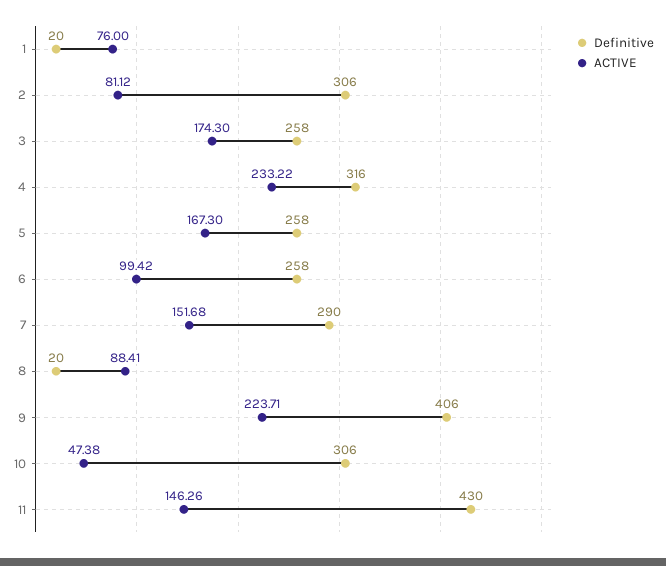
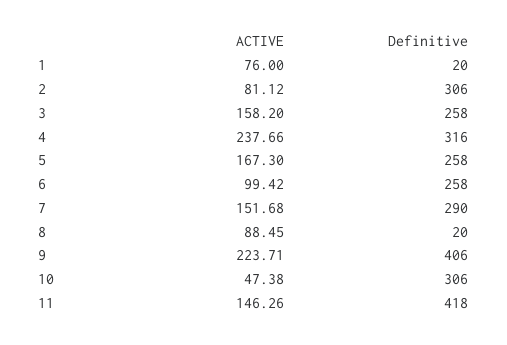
ACTIVE, 3: 174.3 -> 158.2
ACTIVE, 4: 233.22 -> 237.66
ACTIVE, 8: 88.41 -> 88.45
Definitive, 11: 430 -> 418

